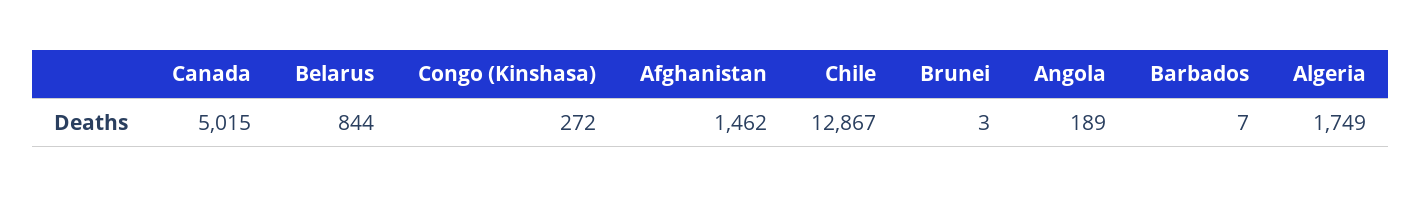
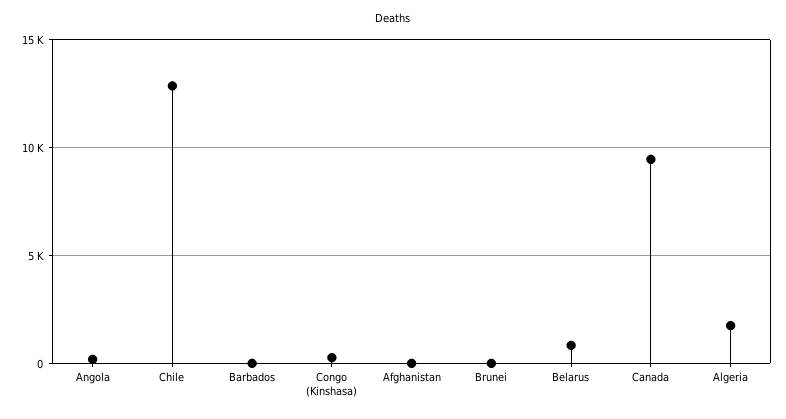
Canada: 5015 -> 9500
Afghanistan: 1462 -> 0

